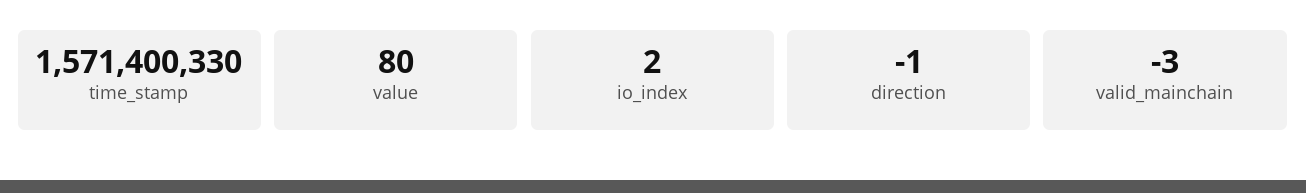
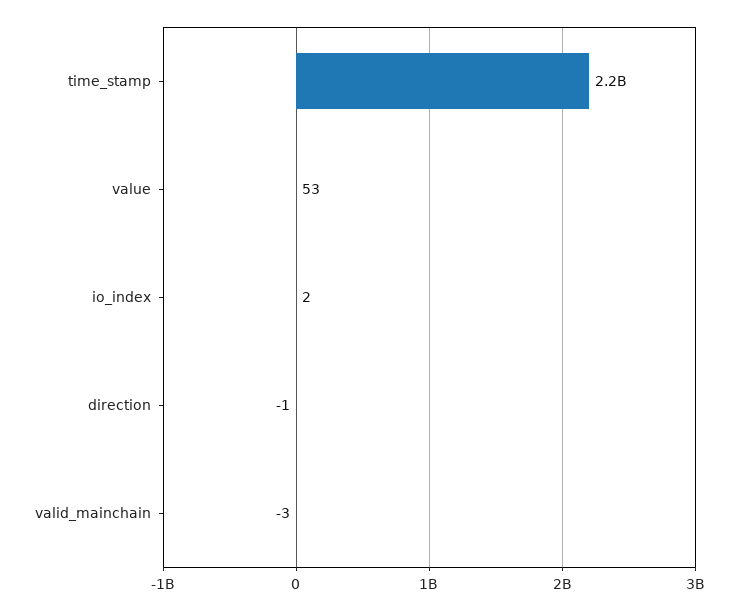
time_stamp: 1571400330 -> 2200000000
value: 80 -> 53

